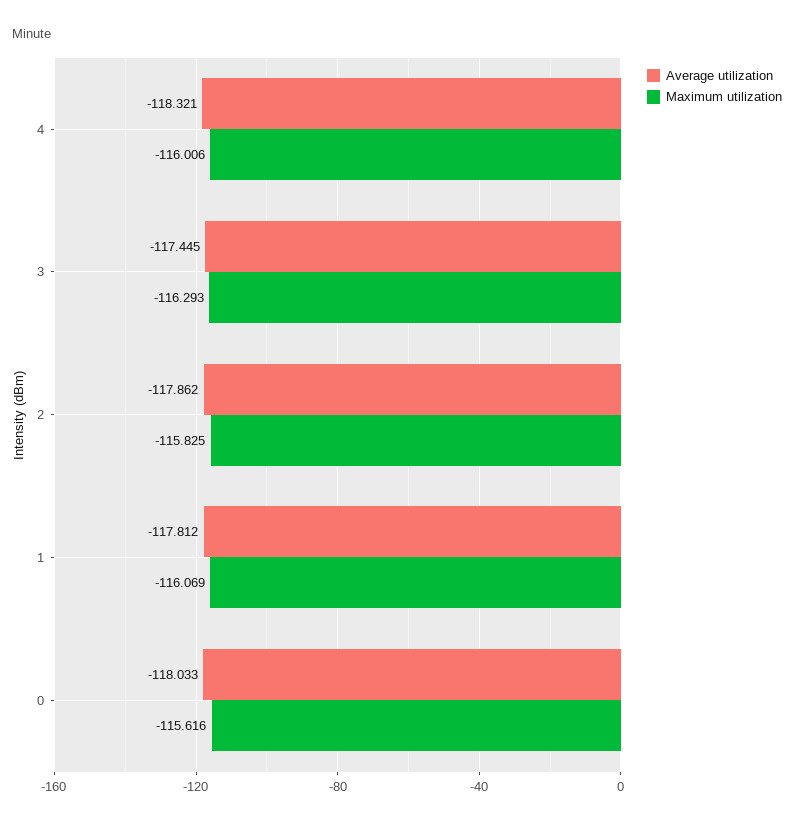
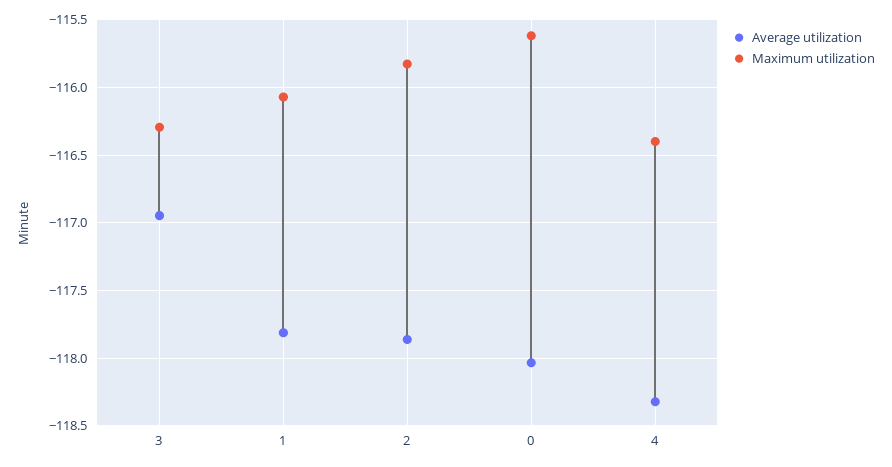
Maximum utilization, 4: -116.006 -> -116.4
Average utilization, 3: -117.445 -> -116.95

